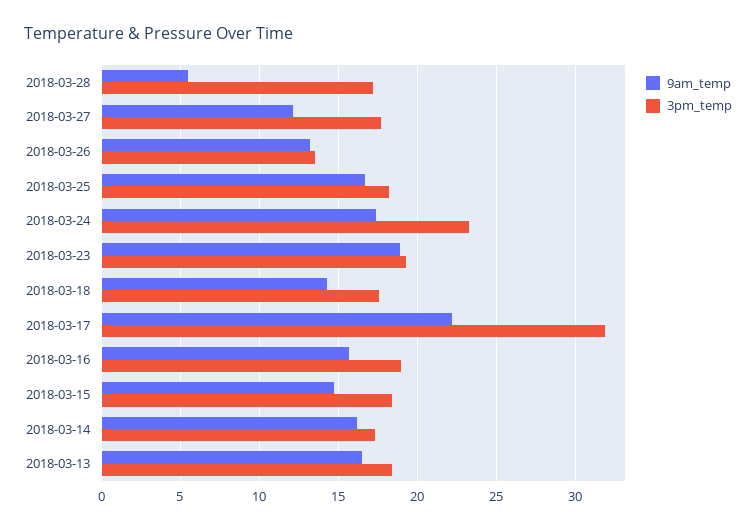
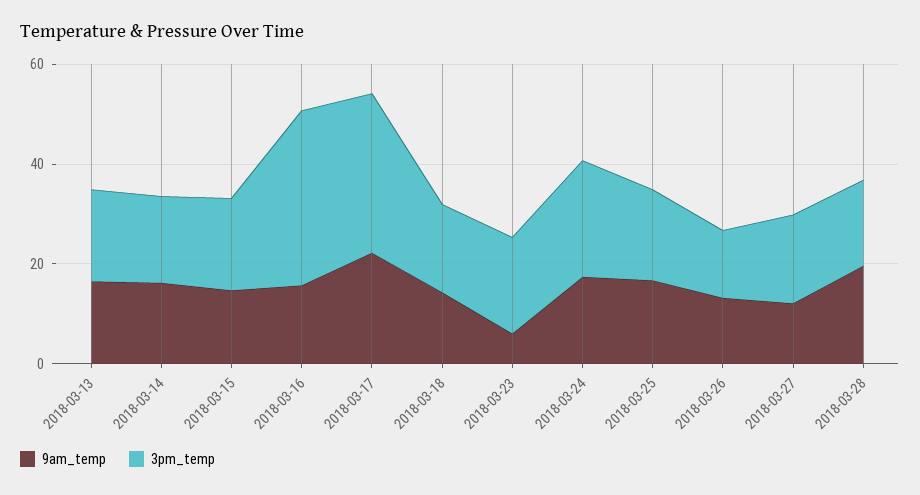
9am_temp, 2018-03-28: 5.5 -> 20
9am_temp, 2018-03-23: 19 -> 5
3pm_temp, 2018-03-16: 19 -> 35

